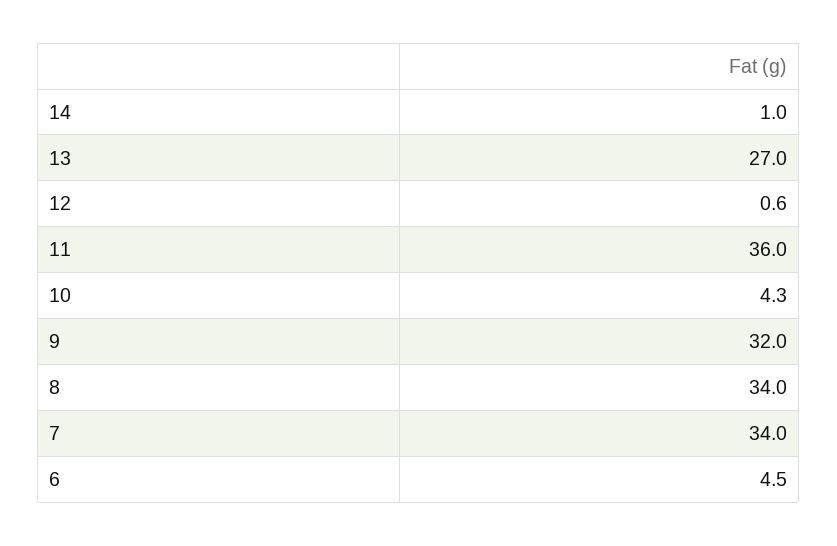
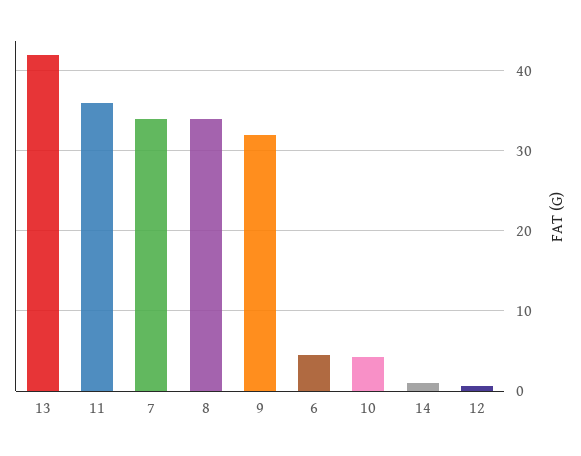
13: 27 -> 42

